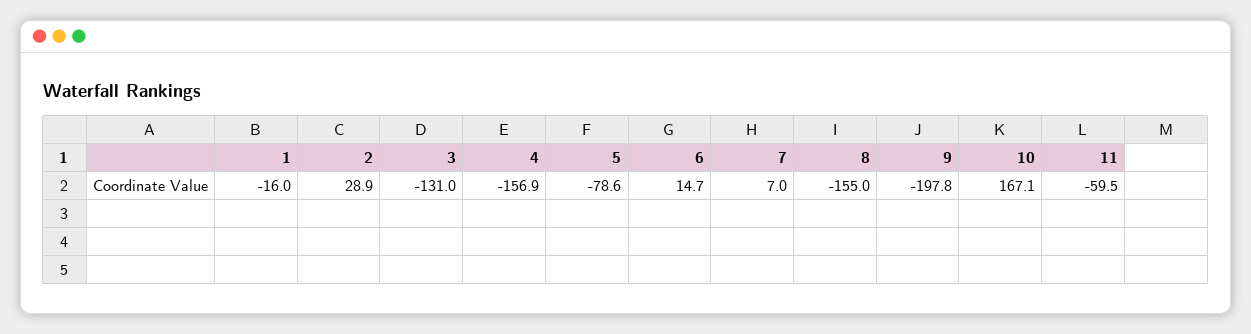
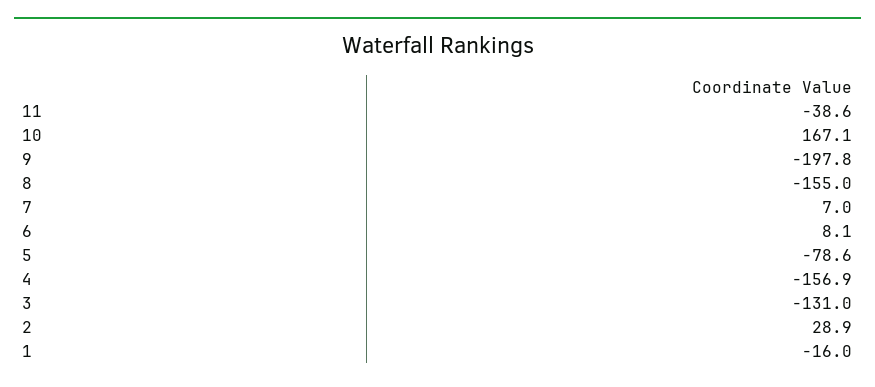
6: 14.7 -> 8.1
11: -59.5 -> -38.6

